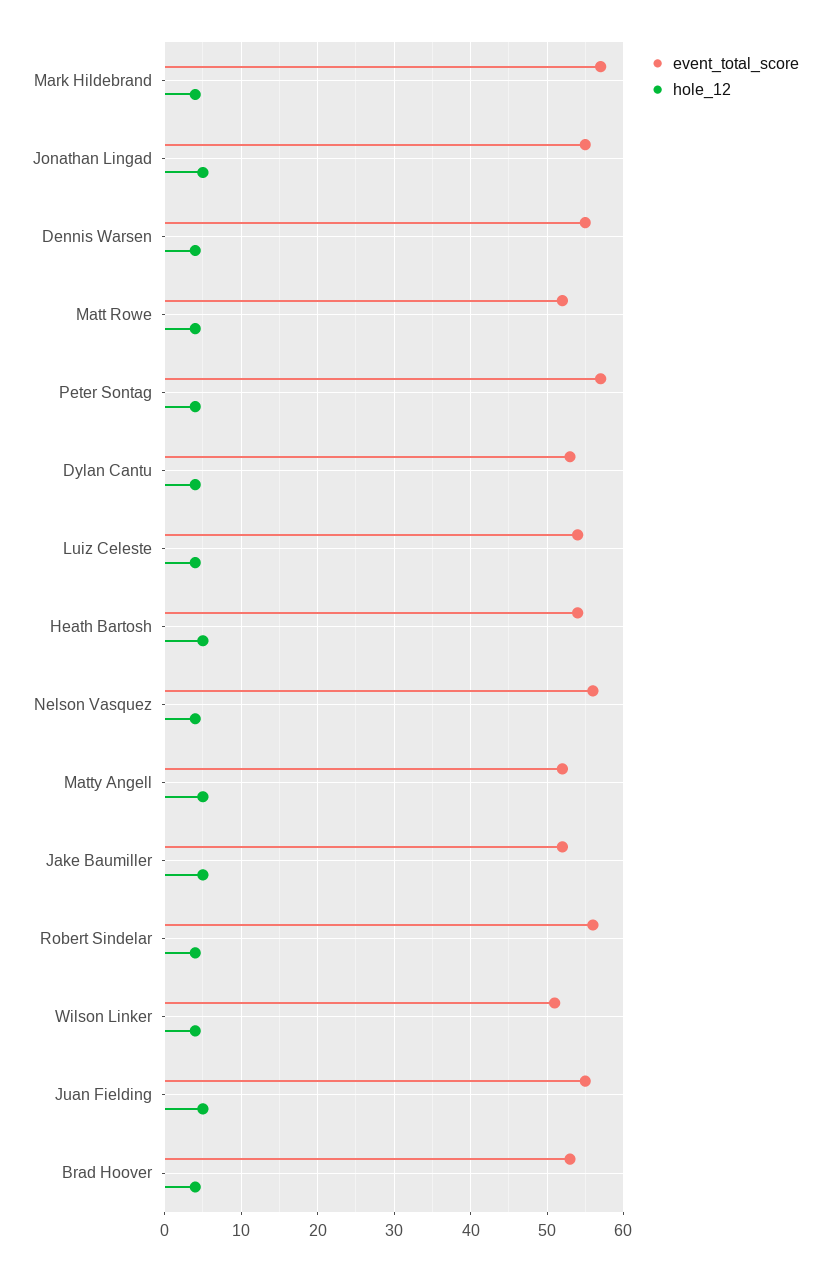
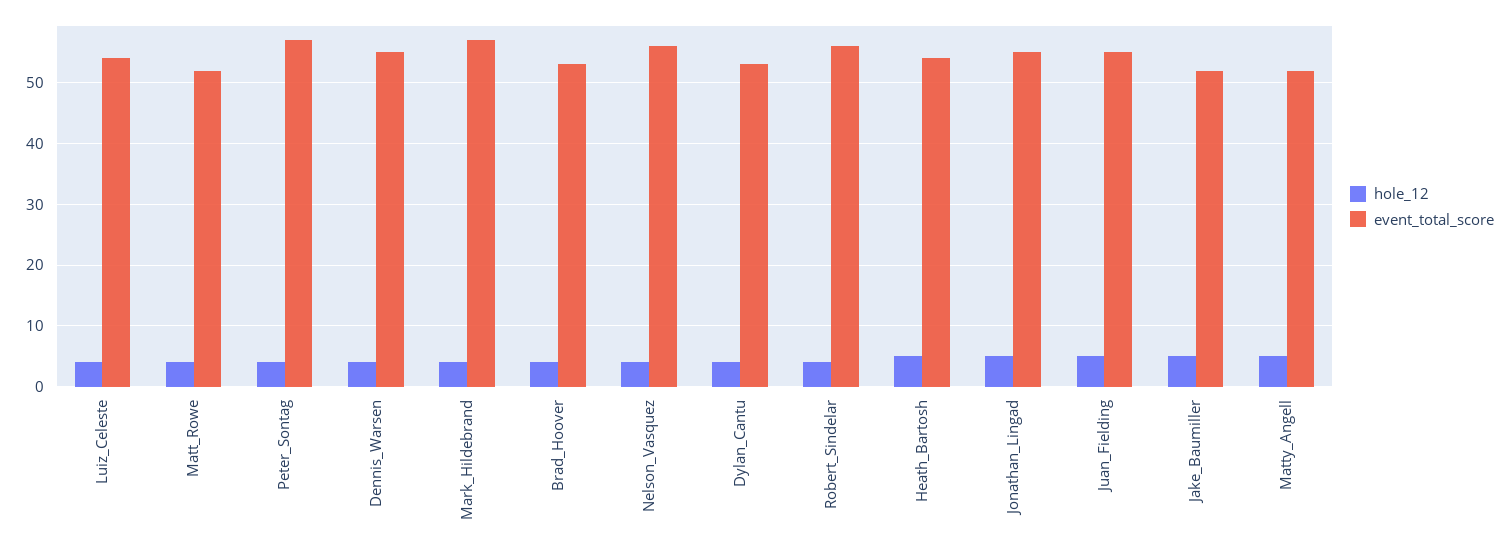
event_total_score, Wilson Linker: 51 -> none
hole_12, Wilson Linker: 4 -> none

